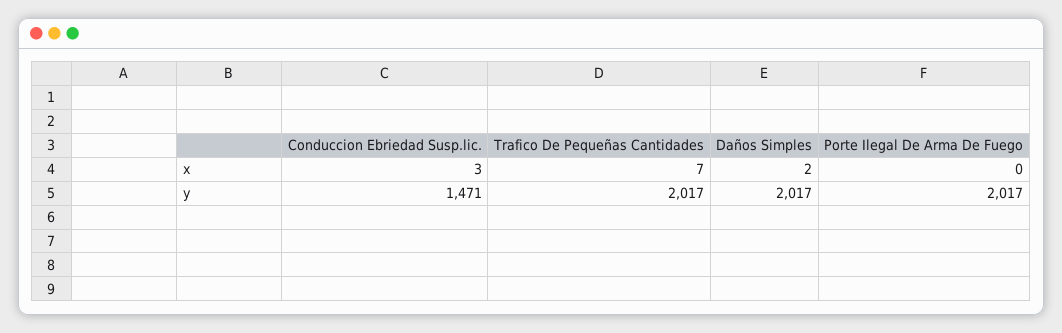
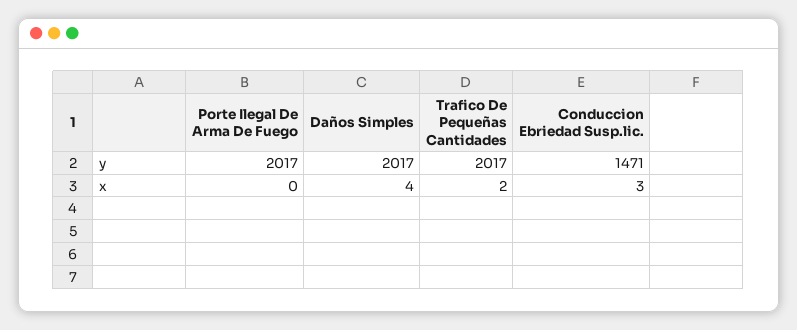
Trafico De Pequeñas Cantidades, x: 7 -> 2
Daños Simples, x: 2 -> 4

